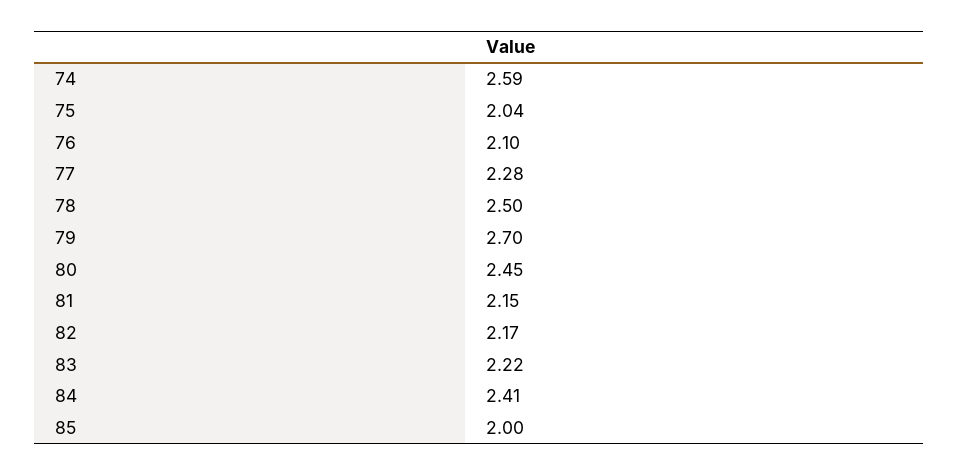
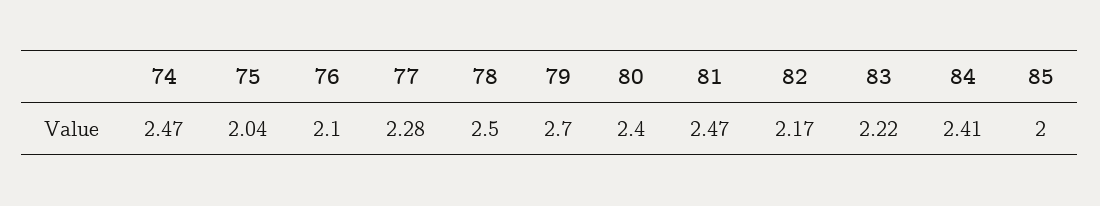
74: 2.59 -> 2.47
80: 2.45 -> 2.4
81: 2.15 -> 2.47

